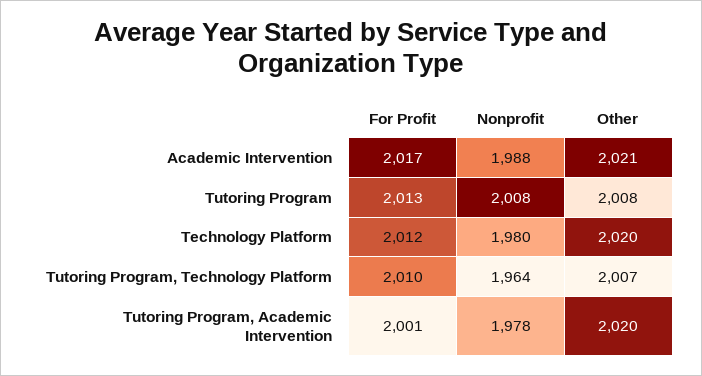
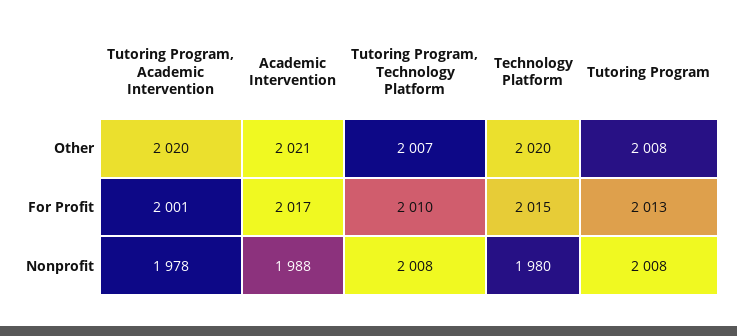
For Profit, Technology Platform: 2012 -> 2015
Nonprofit, Tutoring Program, Technology Platform: 1964 -> 2008

